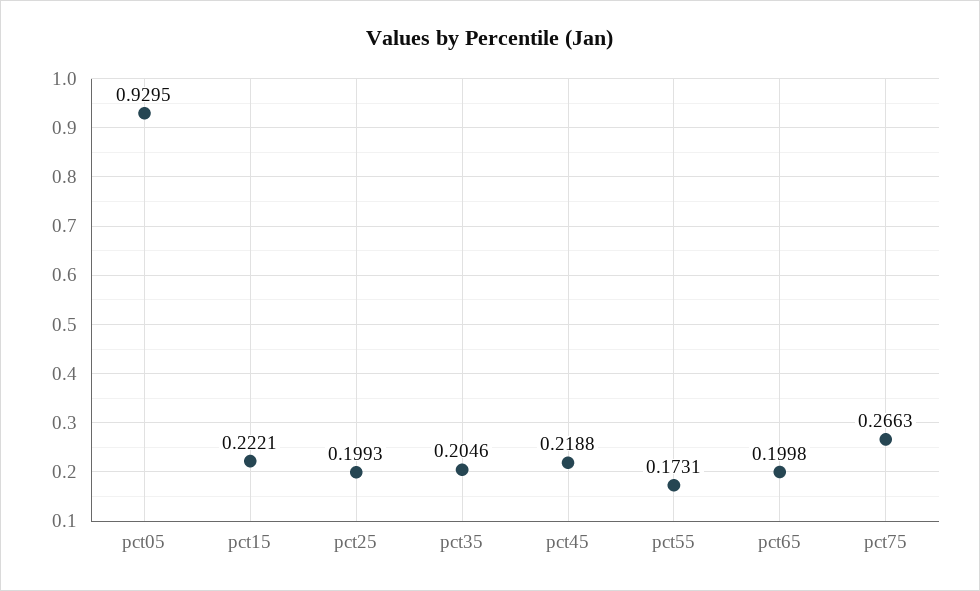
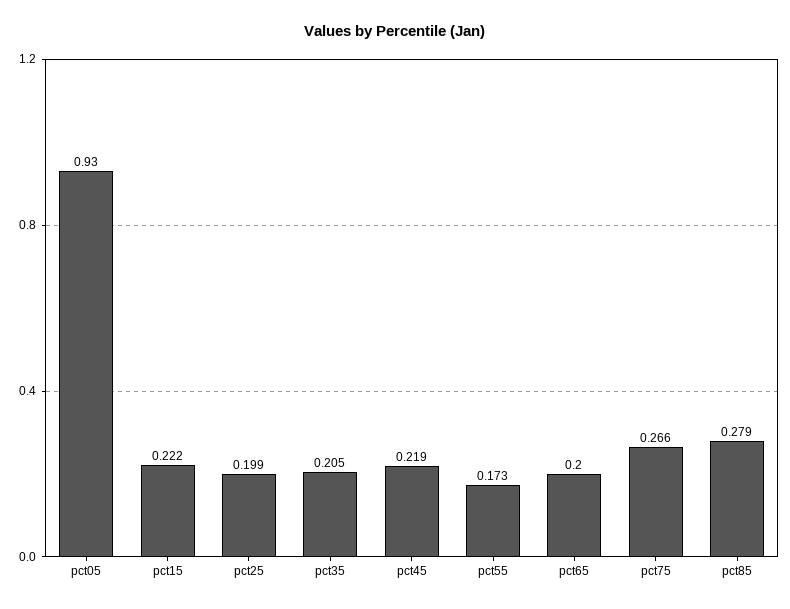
pct85: none -> 0.279

